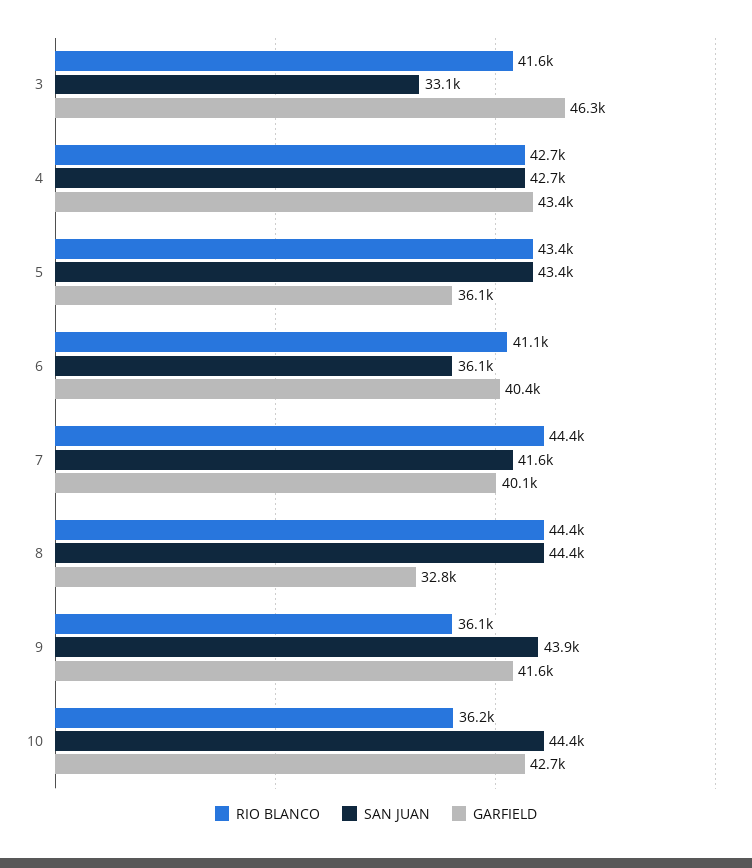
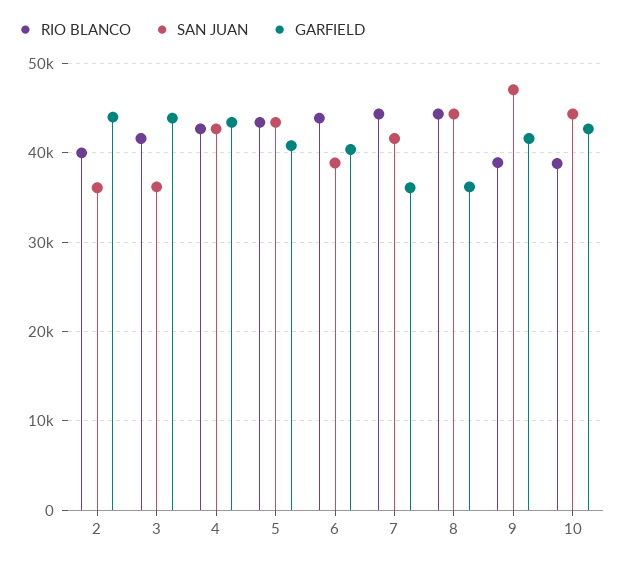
SAN JUAN, 3: 33100 -> 36000
GARFIELD, 3: 46300 -> 44000
GARFIELD, 5: 36100 -> 41000
RIO BLANCO, 6: 41100 -> 44000
SAN JUAN, 6: 36100 -> 39000
GARFIELD, 7: 40100 -> 36000
GARFIELD, 8: 32800 -> 36000
RIO BLANCO, 9: 36100 -> 39000
SAN JUAN, 9: 43900 -> 47000
RIO BLANCO, 10: 36200 -> 39000
RIO BLANCO, 2: none -> 40000
SAN JUAN, 2: none -> 36000
GARFIELD, 2: none -> 44000

